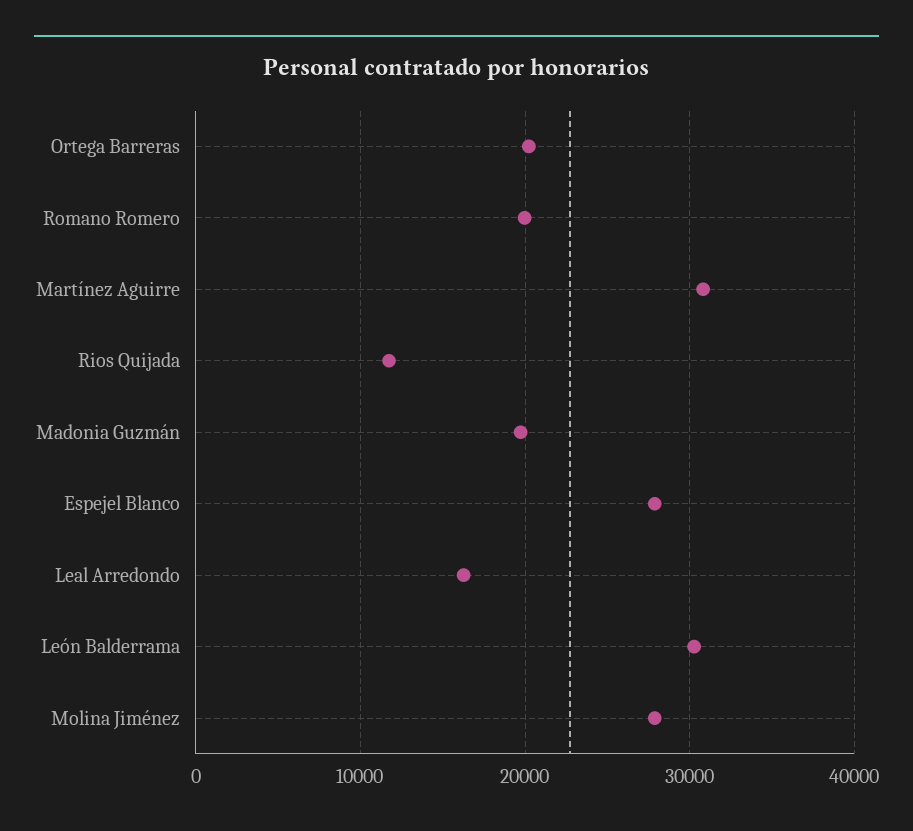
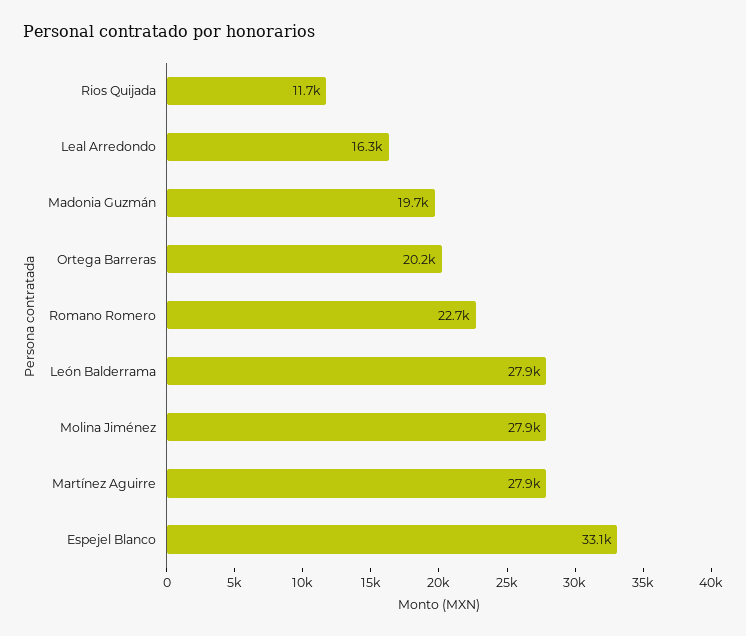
Romano Romero: 20000 -> 22700
Martínez Aguirre: 31000 -> 27900
Espejel Blanco: 28000 -> 33100
León Balderrama: 30000 -> 27900

